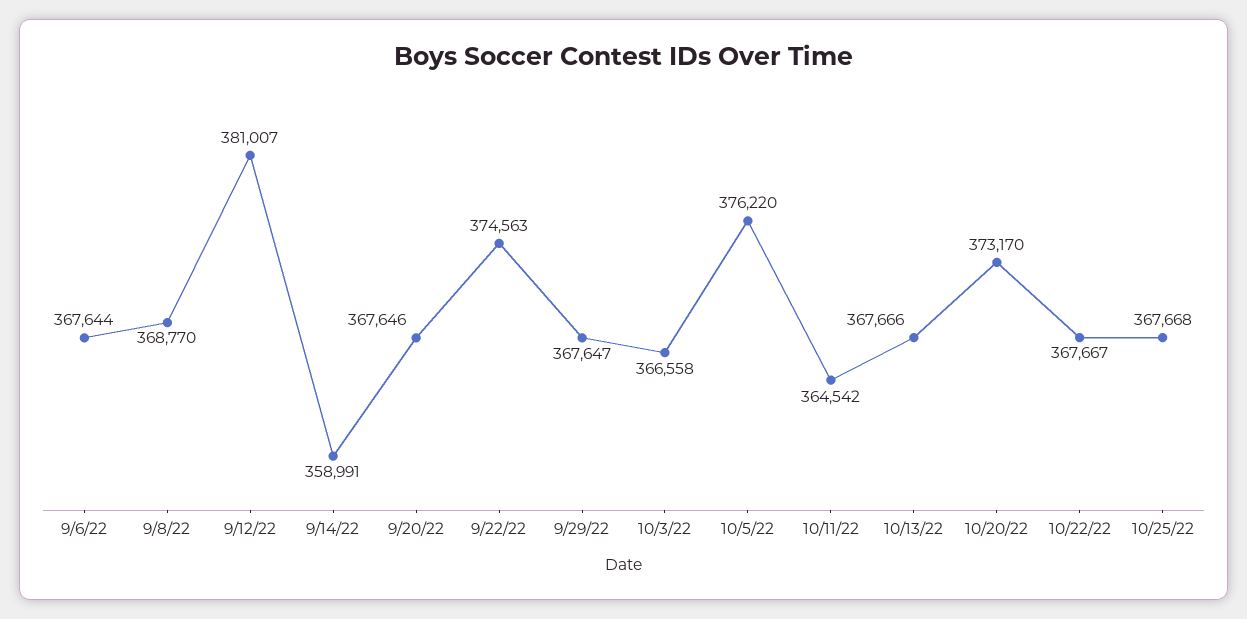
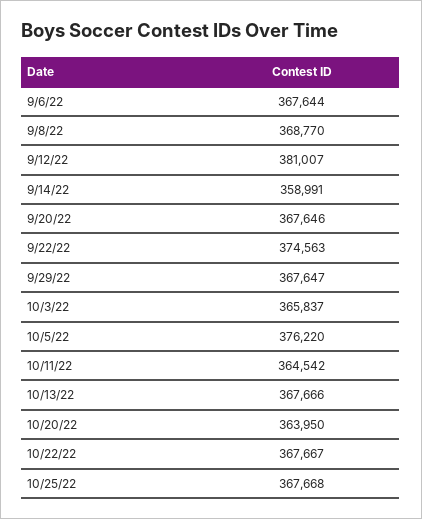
10/3/22: 366558 -> 365837
10/20/22: 373170 -> 363950

